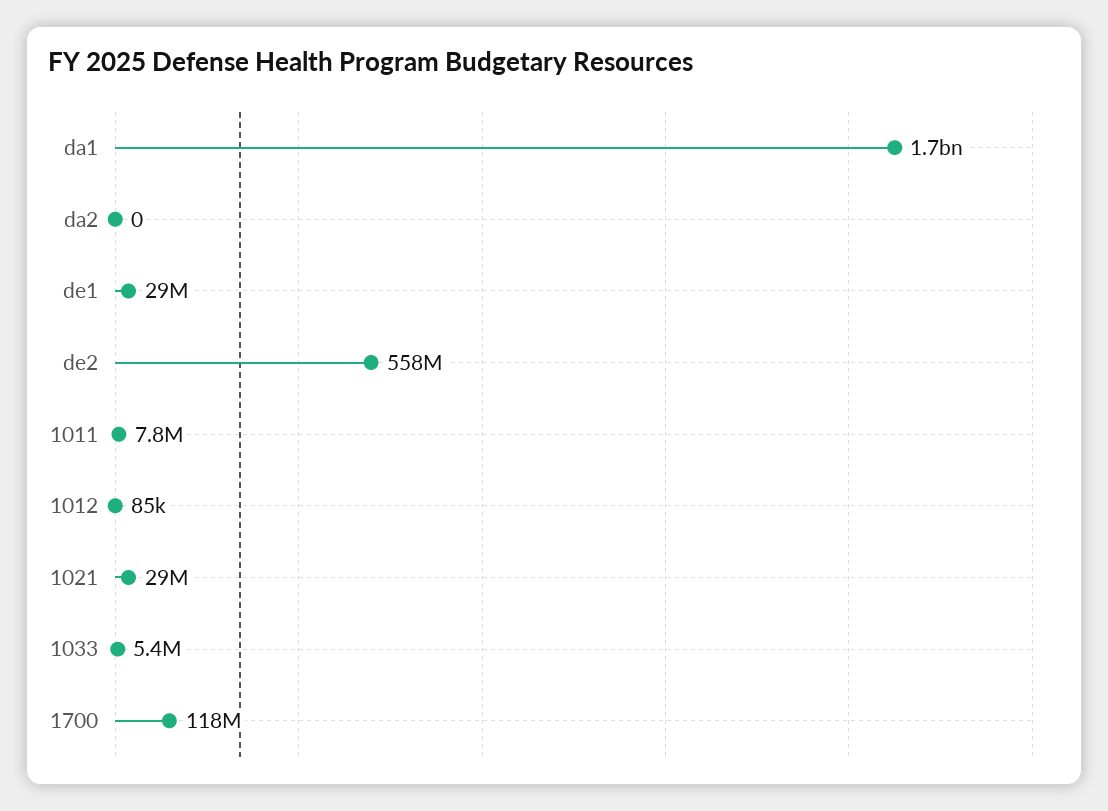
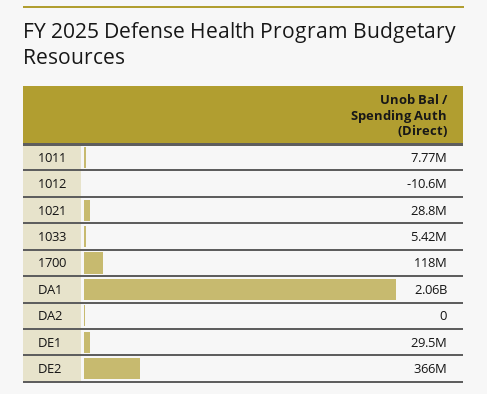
da1: 1700000000 -> 2060000000
de2: 558000000 -> 366000000
1012: 85000 -> -10600000

